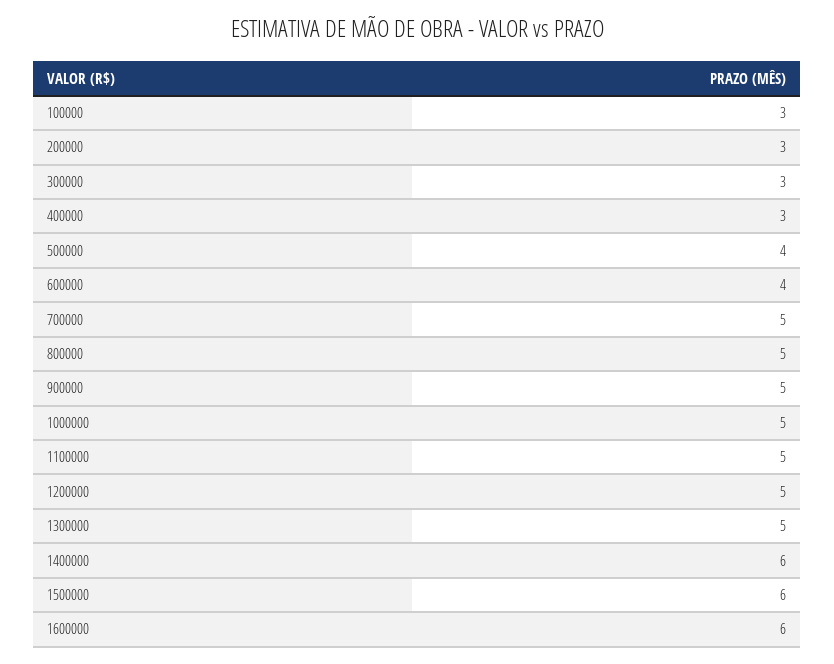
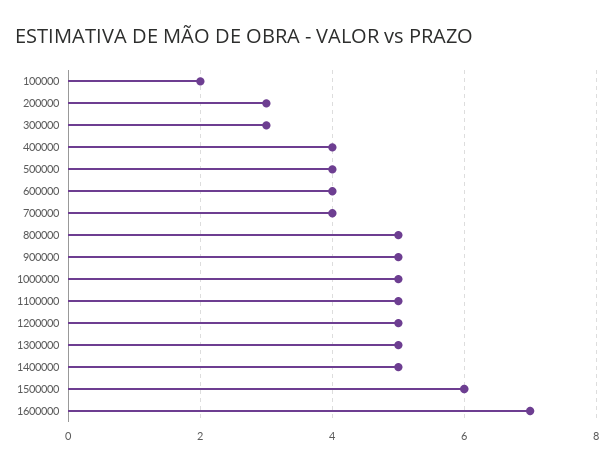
100000: 3 -> 2
400000: 3 -> 4
700000: 5 -> 4
1400000: 6 -> 5
1600000: 6 -> 7

